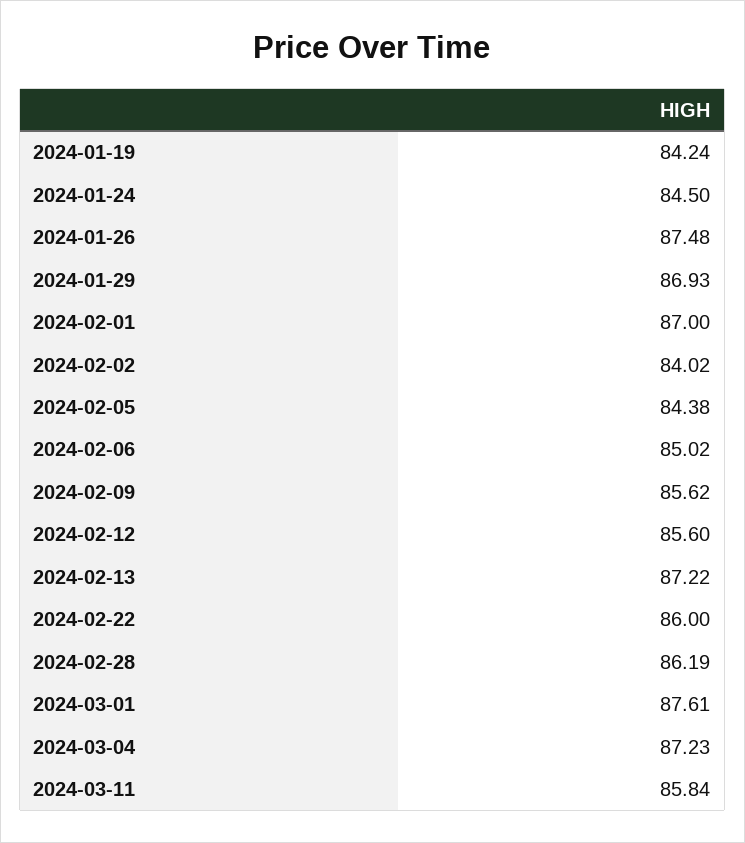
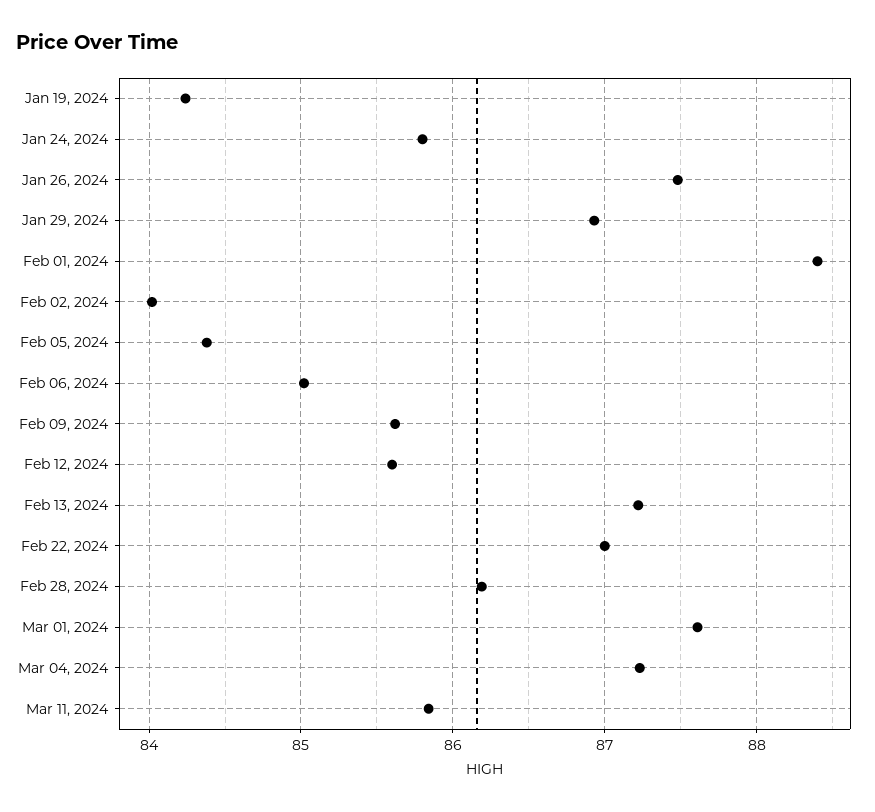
2024-01-24: 84.5 -> 85.8
2024-02-01: 87 -> 88.4
2024-02-22: 86 -> 87

